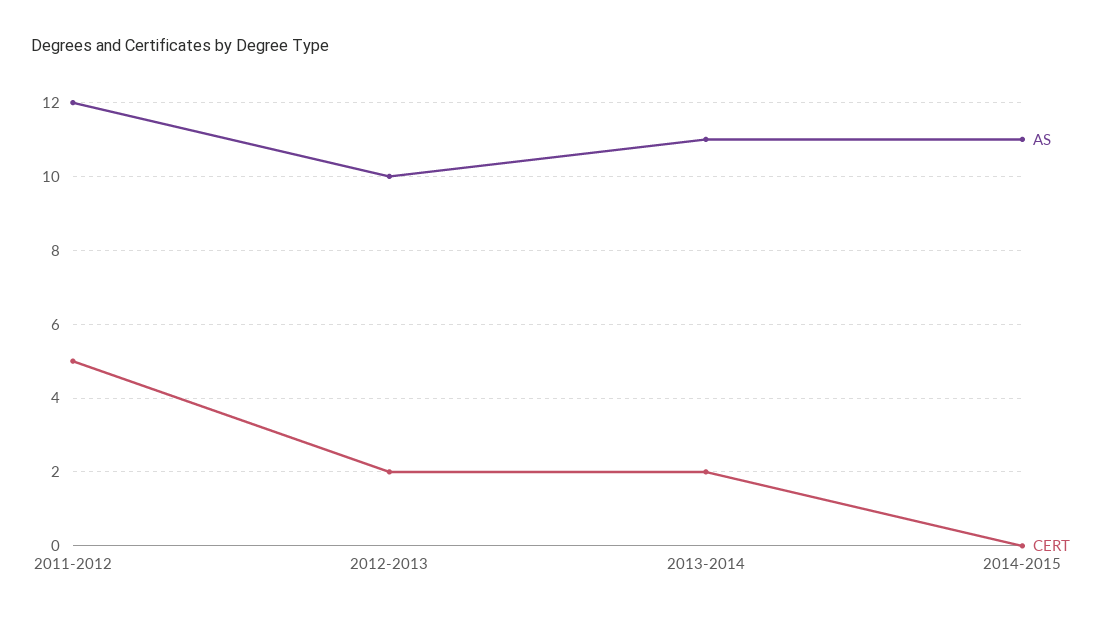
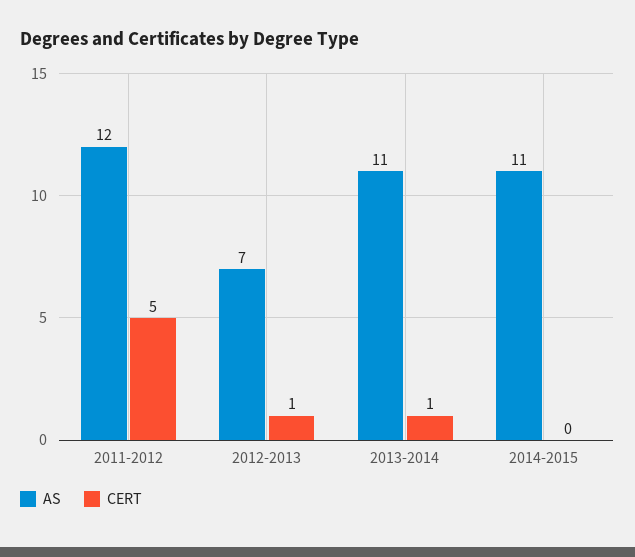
AS, 2012-2013: 10 -> 7
CERT, 2012-2013: 2 -> 1
CERT, 2013-2014: 2 -> 1

